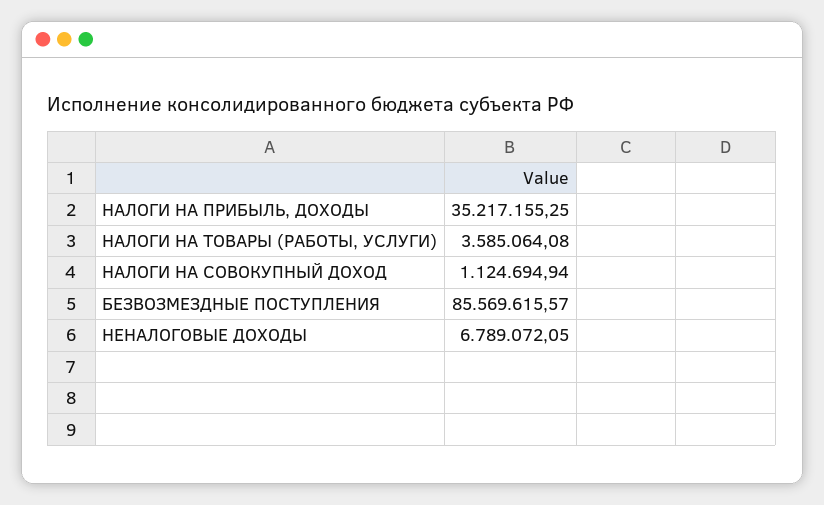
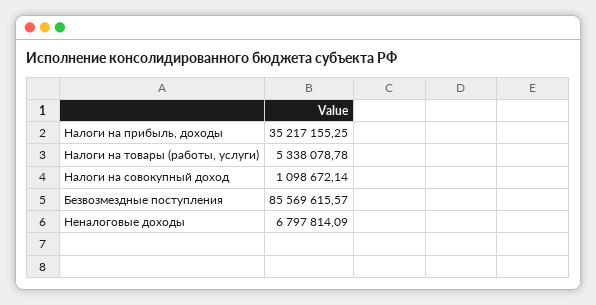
НАЛОГИ НА ТОВАРЫ (РАБОТЫ, УСЛУГИ): 3585064.08 -> 5338078.78
НАЛОГИ НА СОВОКУПНЫЙ ДОХОД: 1124694.94 -> 1098672.14
НЕНАЛОГОВЫЕ ДОХОДЫ: 6789072.05 -> 6797814.09

